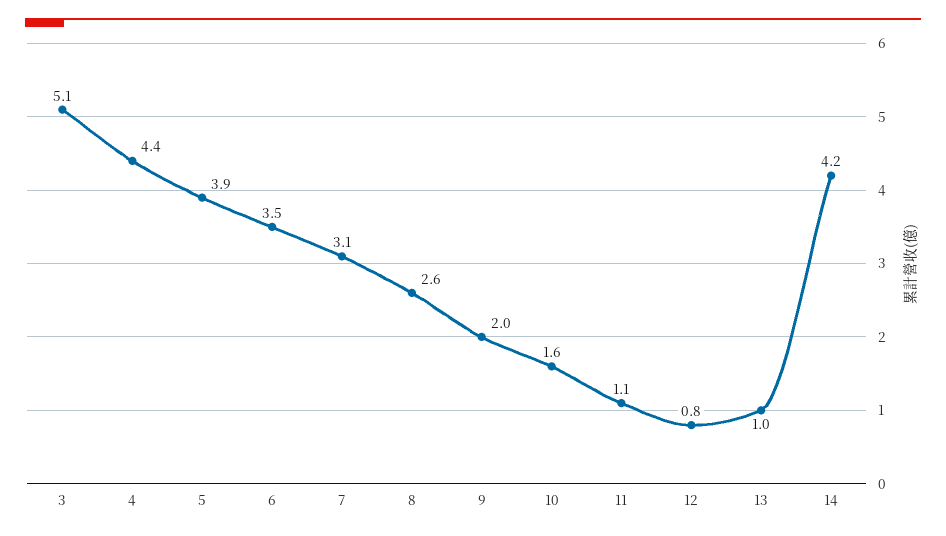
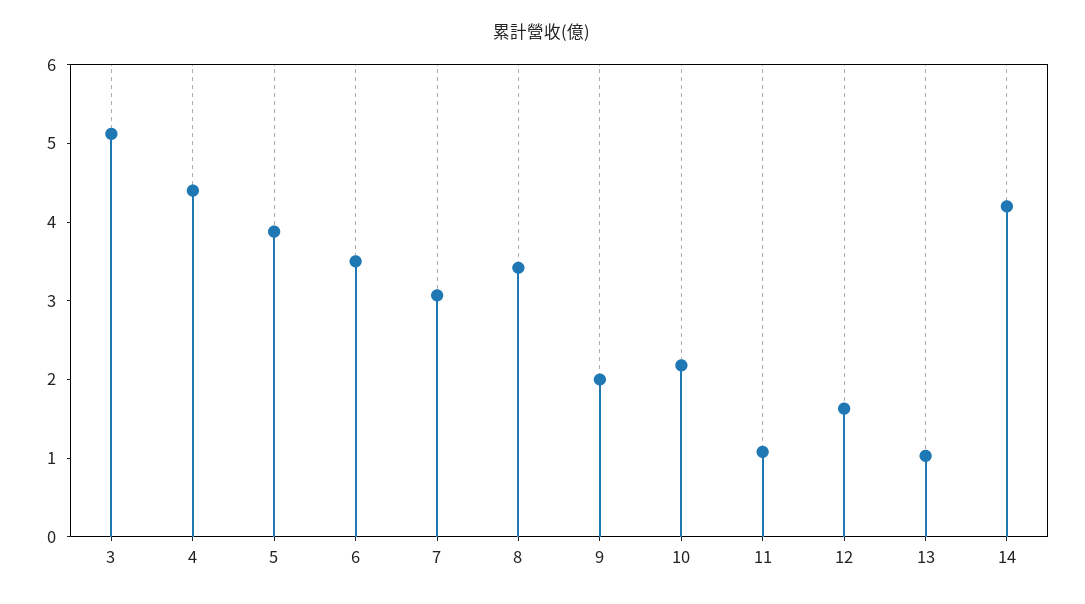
8: 2.6 -> 3.4
10: 1.6 -> 2.2
12: 0.8 -> 1.6

